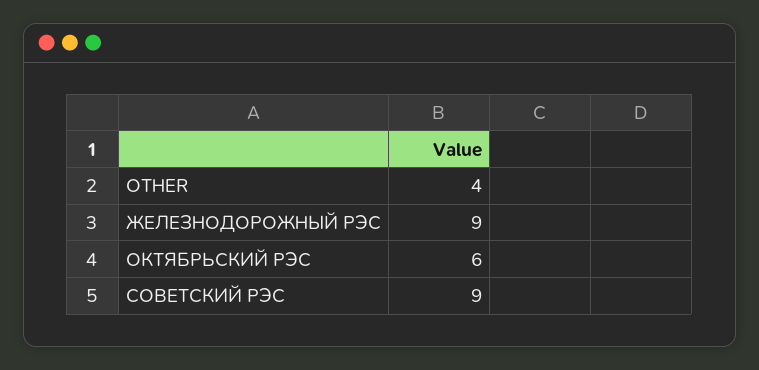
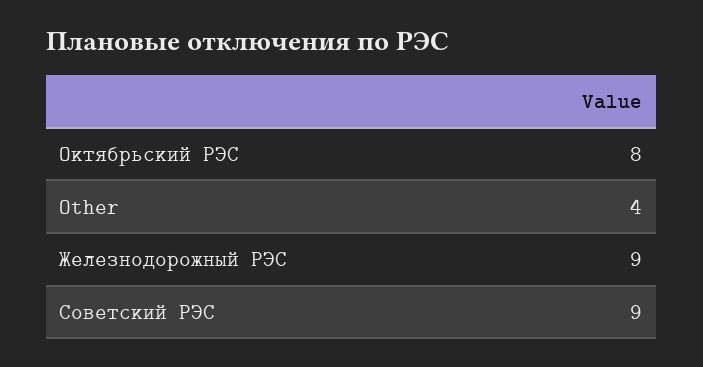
ОКТЯБРЬСКИЙ РЭС: 6 -> 8

